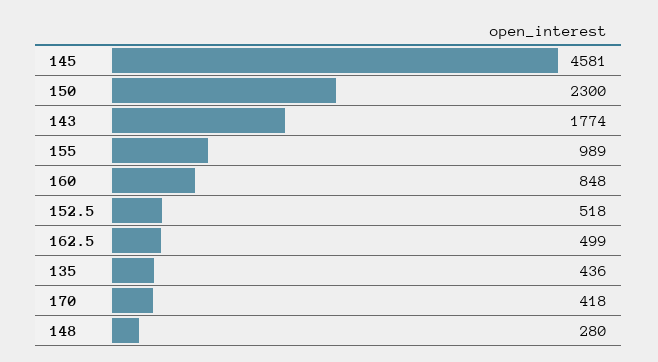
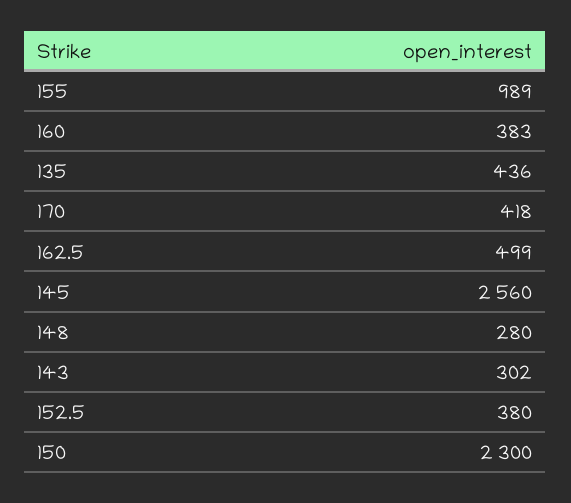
145: 4581 -> 2560
143: 1774 -> 302
160: 848 -> 383
152.5: 518 -> 380

